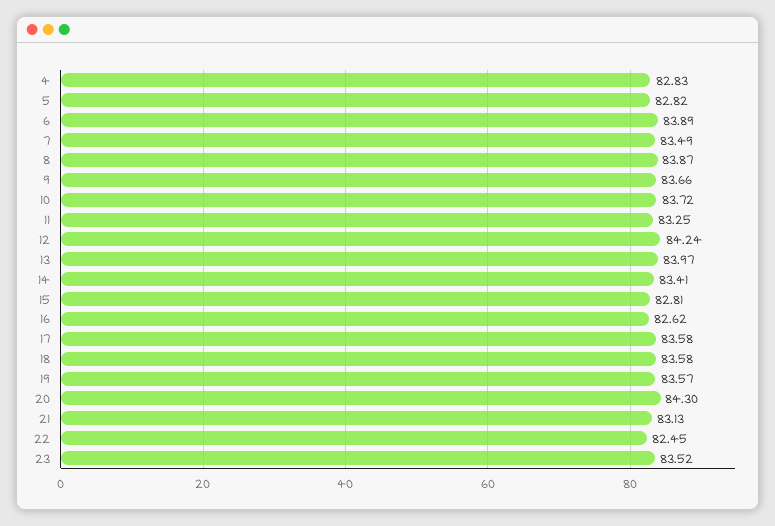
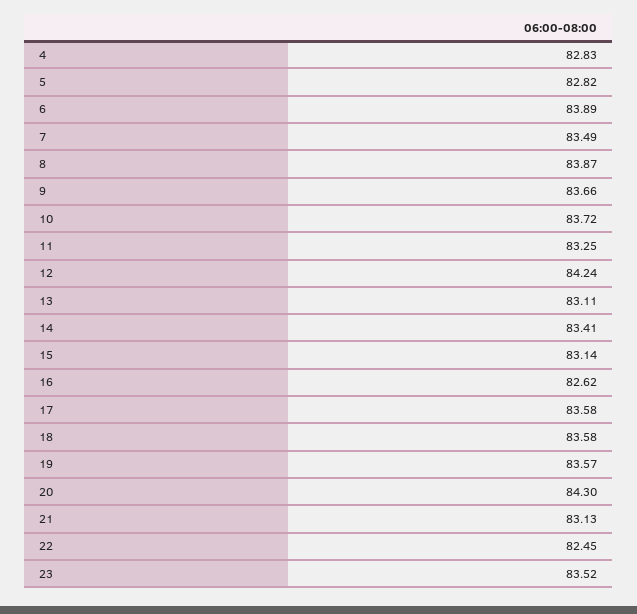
13: 83.97 -> 83.11
15: 82.81 -> 83.14

